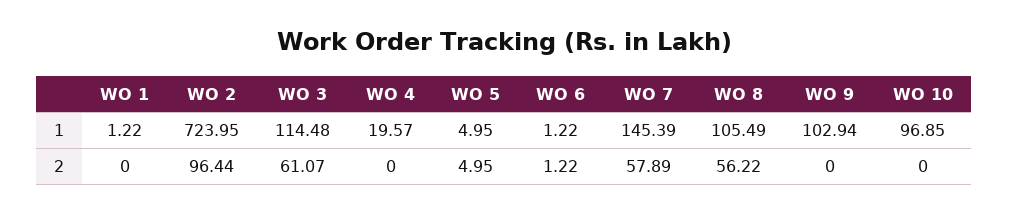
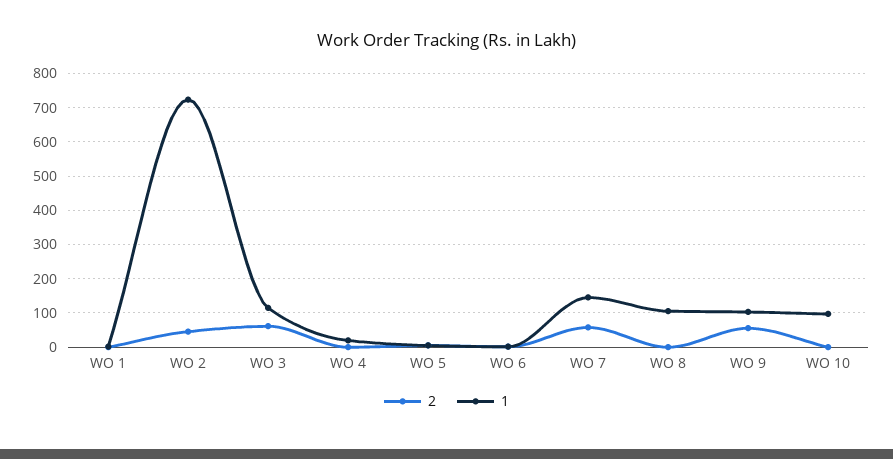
2, WO 2: 96.44 -> 40
2, WO 8: 56.22 -> 0
2, WO 9: 0 -> 60

